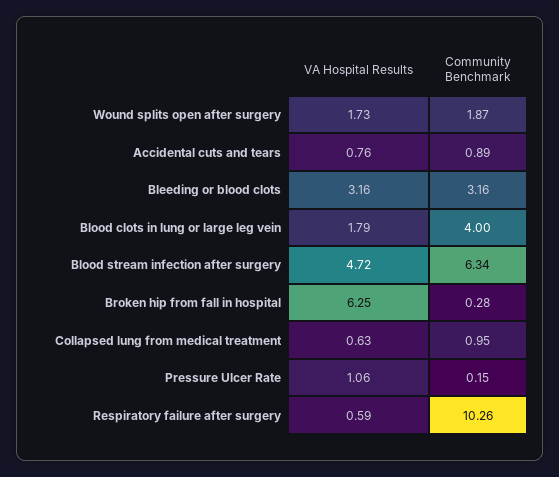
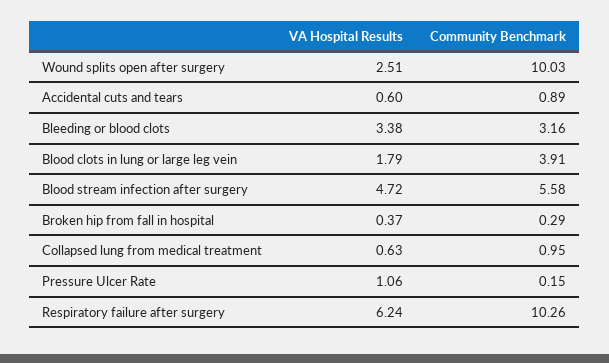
VA Hospital Results, Wound splits open after surgery: 1.73 -> 2.51
Community Benchmark, Wound splits open after surgery: 1.87 -> 10.03
VA Hospital Results, Accidental cuts and tears: 0.76 -> 0.6
VA Hospital Results, Bleeding or blood clots: 3.16 -> 3.38
Community Benchmark, Blood clots in lung or large leg vein: 4 -> 3.91
Community Benchmark, Blood stream infection after surgery: 6.34 -> 5.58
VA Hospital Results, Broken hip from fall in hospital: 6.25 -> 0.37
Community Benchmark, Broken hip from fall in hospital: 0.28 -> 0.29
VA Hospital Results, Respiratory failure after surgery: 0.59 -> 6.24

